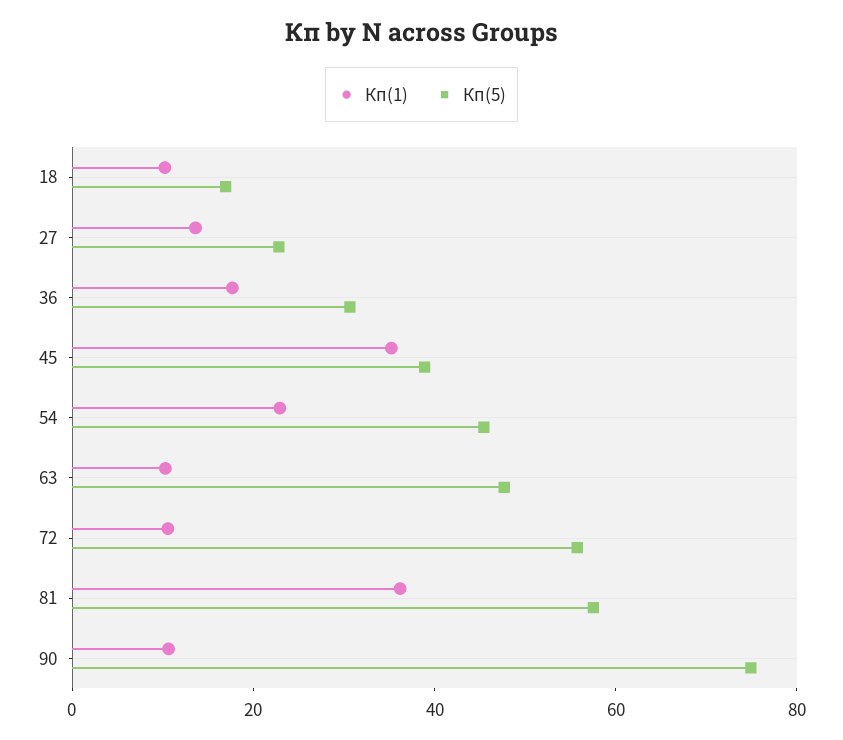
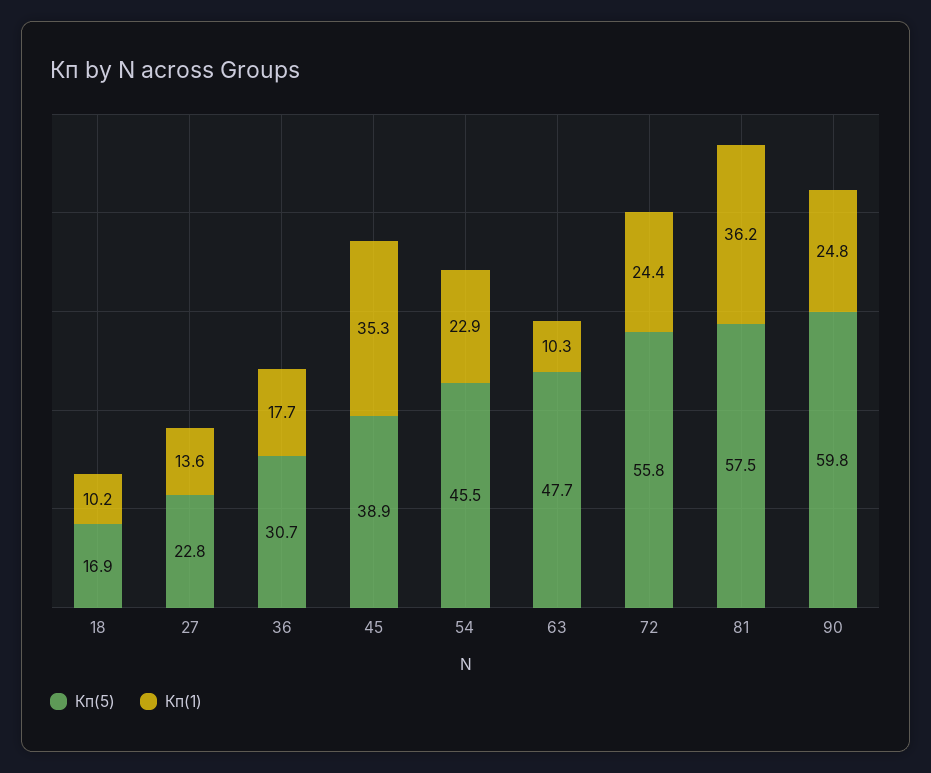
Кп(1), 72: 10 -> 24.4
Кп(1), 90: 10 -> 24.8
Кп(5), 90: 75 -> 59.8

